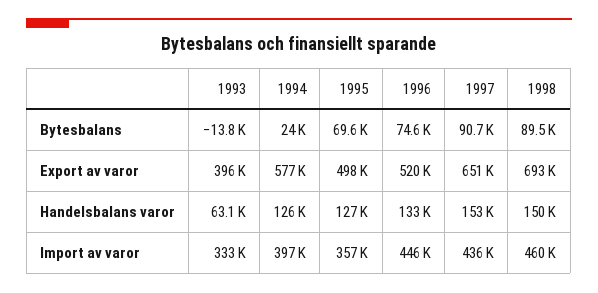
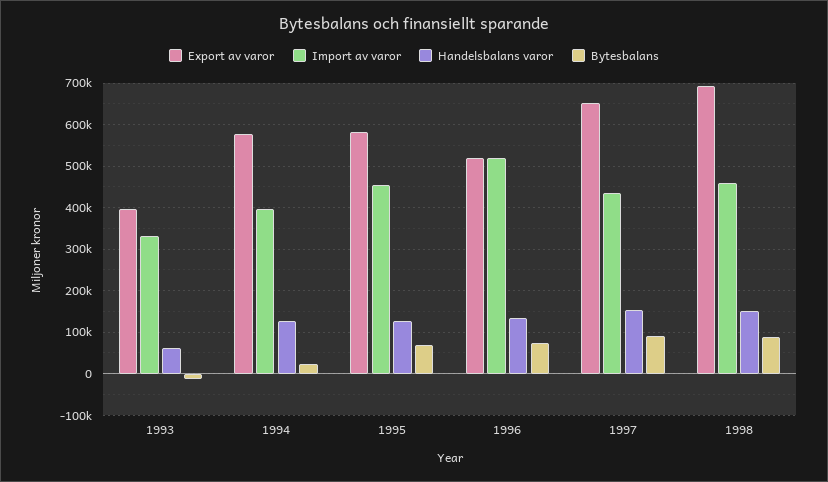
Export av varor, 1995: 498000 -> 580000
Import av varor, 1995: 357000 -> 460000
Import av varor, 1996: 446000 -> 520000

